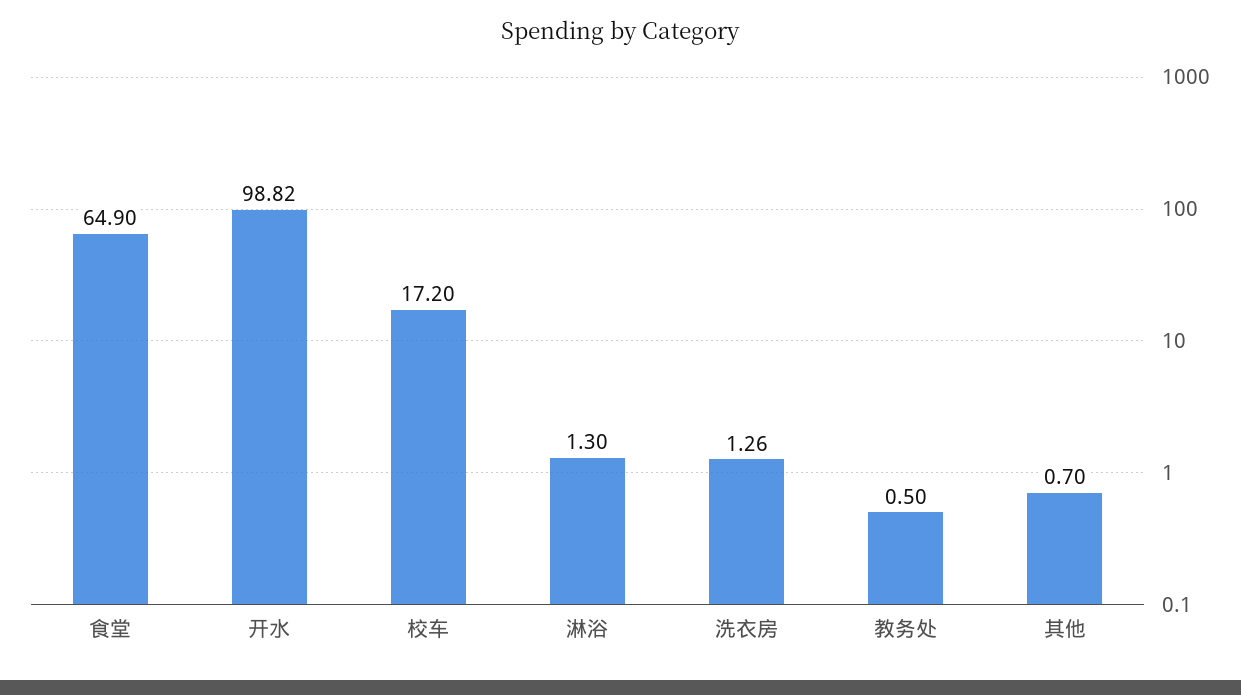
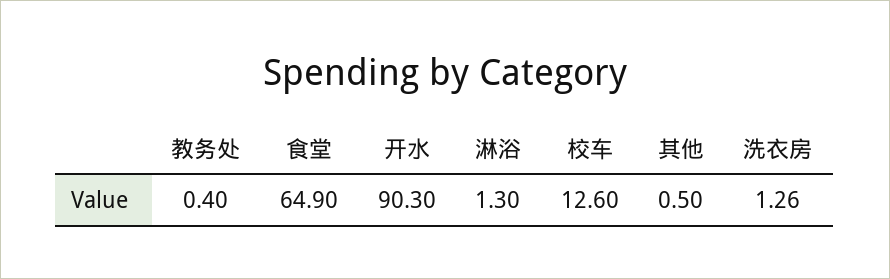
开水: 98.82 -> 90.3
校车: 17.2 -> 12.6
教务处: 0.5 -> 0.4
其他: 0.7 -> 0.5

